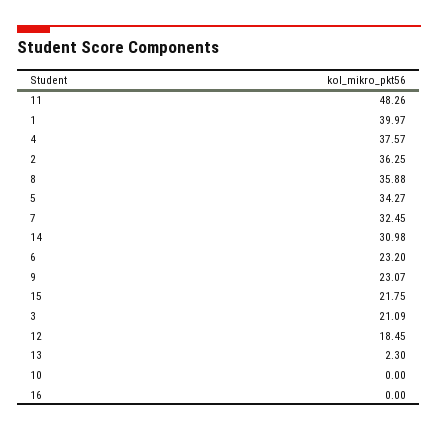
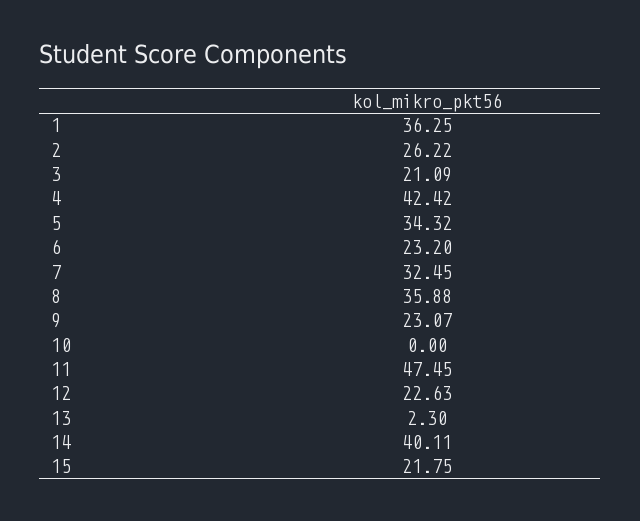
11: 48.26 -> 47.45
1: 39.97 -> 36.25
4: 37.57 -> 42.42
2: 36.25 -> 26.22
5: 34.27 -> 34.32
14: 30.98 -> 40.11
12: 18.45 -> 22.63
16: 0 -> none

